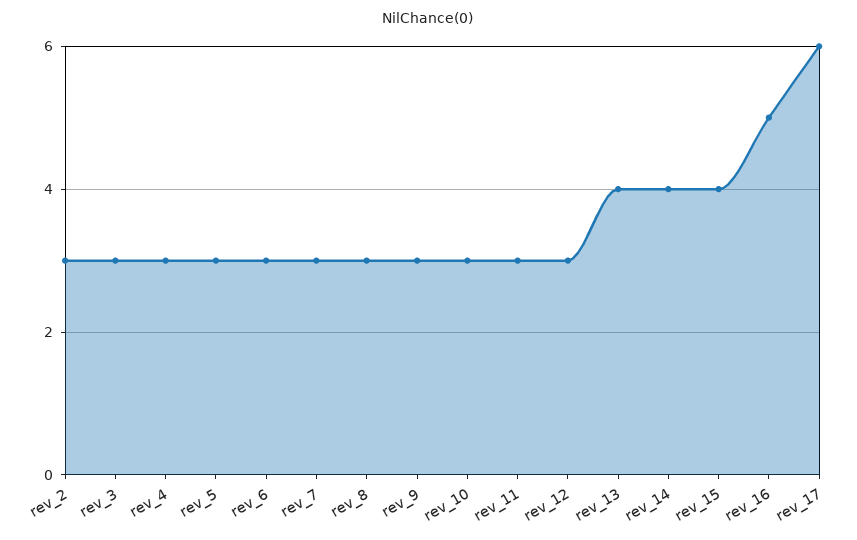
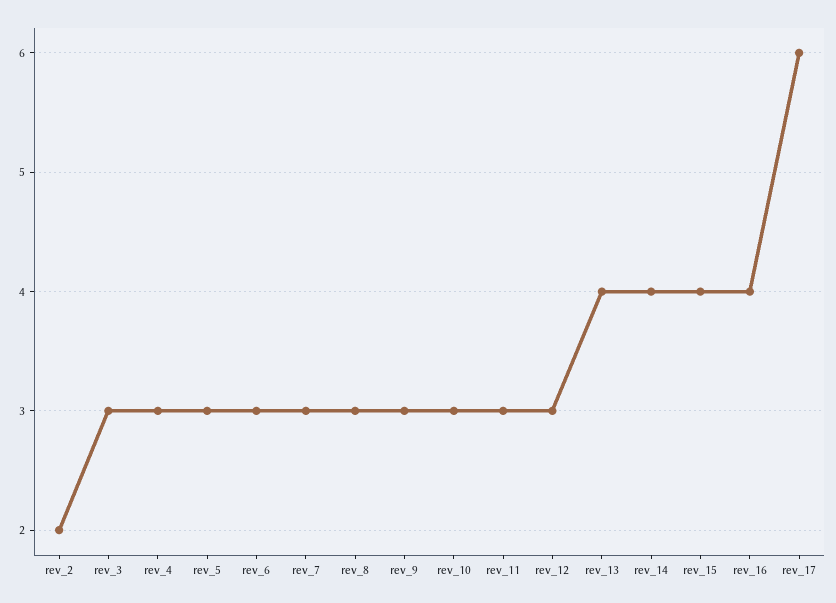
rev_2: 3 -> 2
rev_16: 5 -> 4

